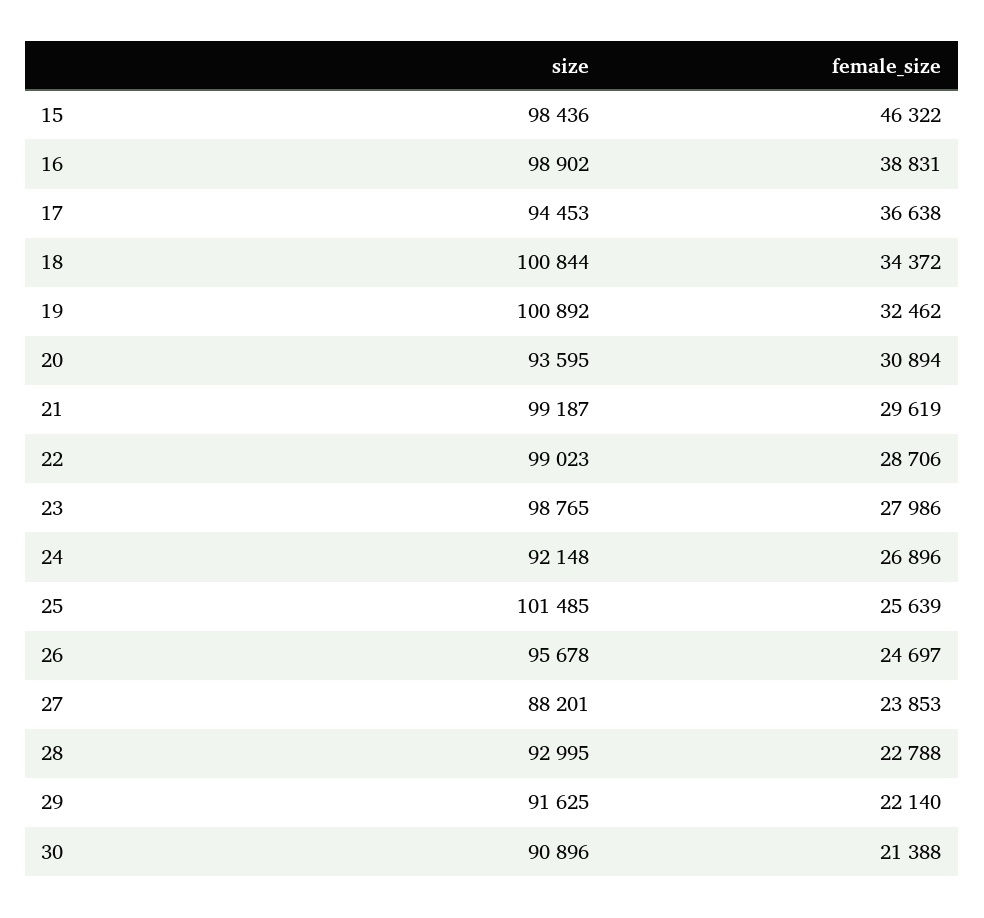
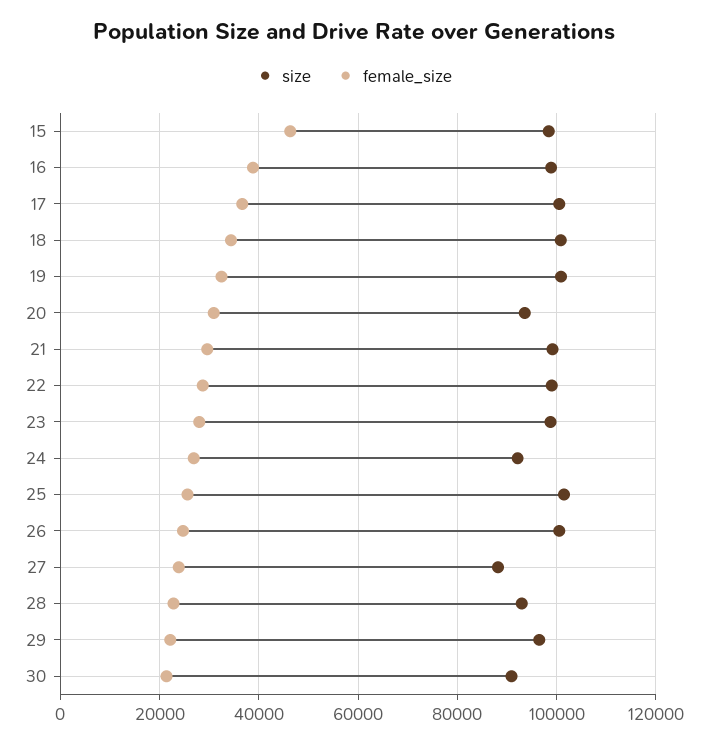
size, 17: 94453 -> 100000
size, 26: 95678 -> 100000
size, 29: 91625 -> 96000

